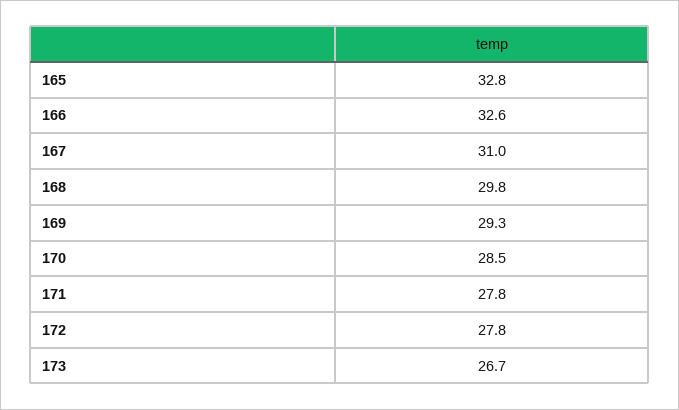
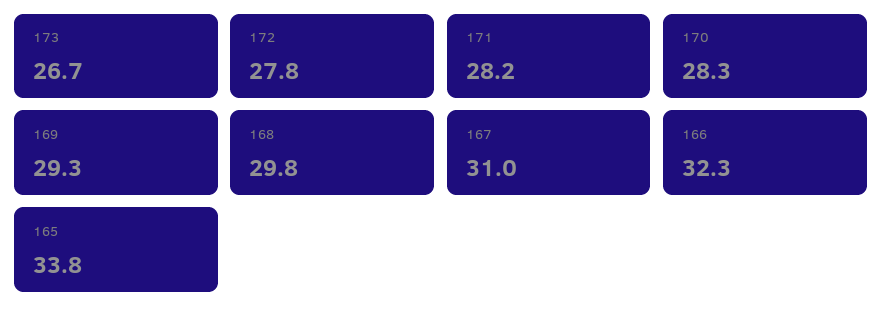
165: 32.8 -> 33.8
166: 32.6 -> 32.3
170: 28.5 -> 28.3
171: 27.8 -> 28.2

